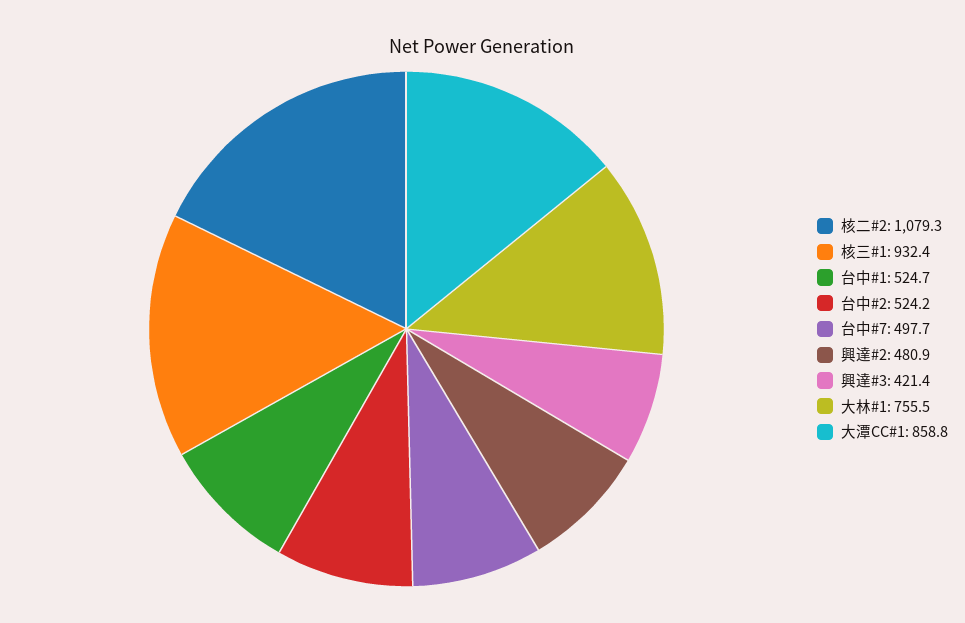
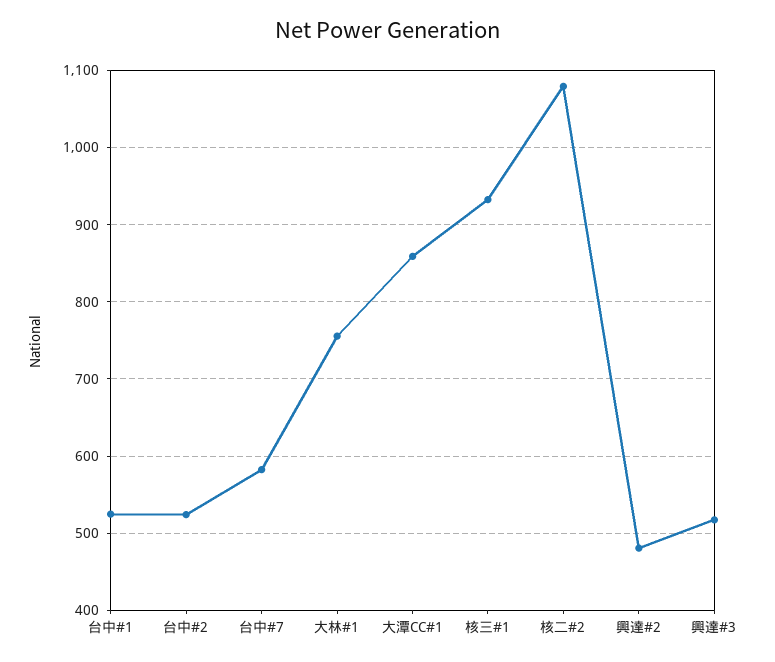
台中#7: 497.7 -> 580
興達#3: 421.4 -> 520

